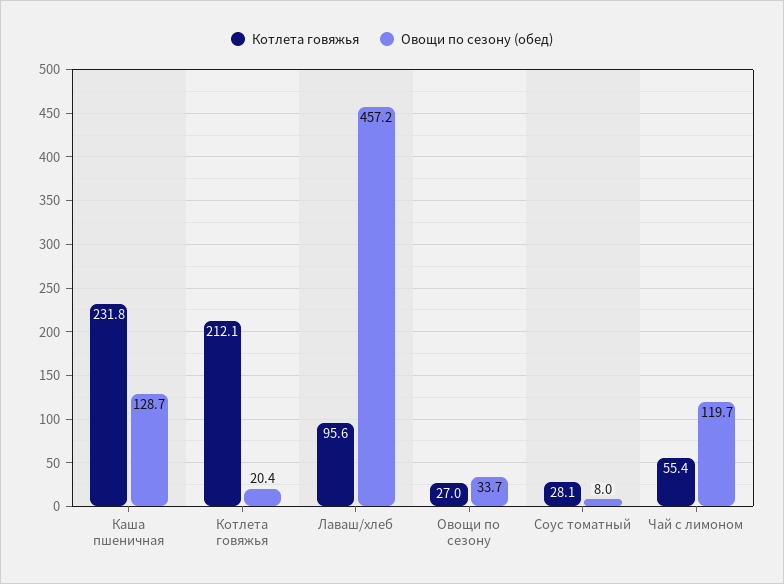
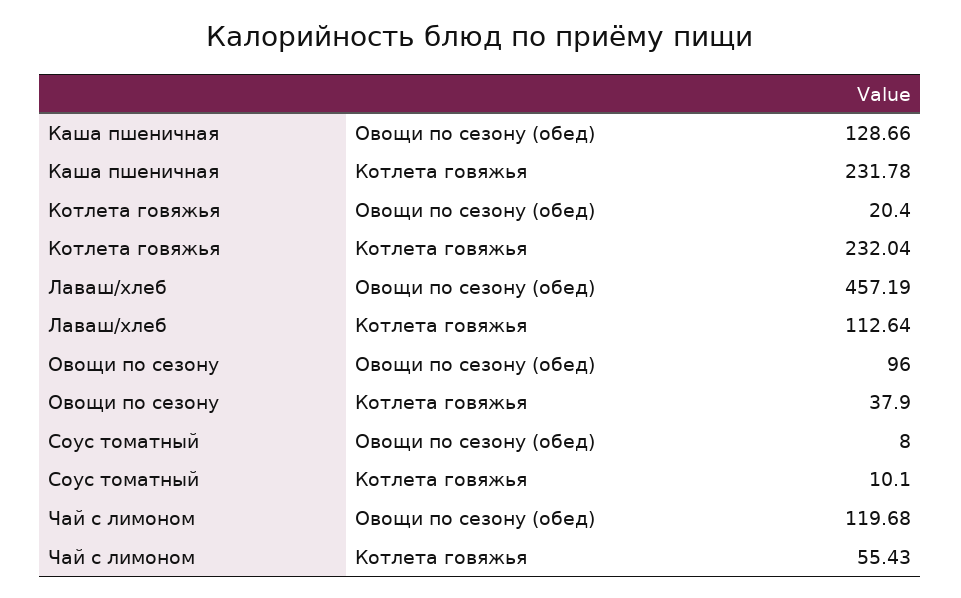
Котлета говяжья, Котлета говяжья: 212.1 -> 232.04
Котлета говяжья, Лаваш/хлеб: 95.6 -> 112.64
Котлета говяжья, Овощи по сезону: 27 -> 37.9
Овощи по сезону (обед), Овощи по сезону: 33.7 -> 96
Котлета говяжья, Соус томатный: 28.1 -> 10.1

